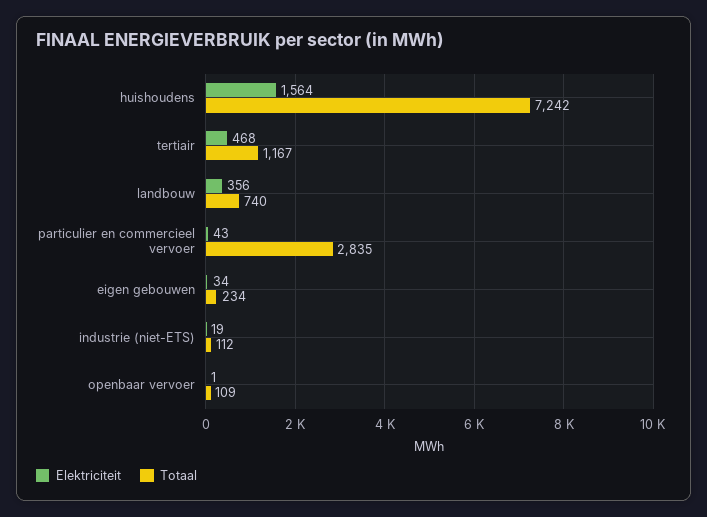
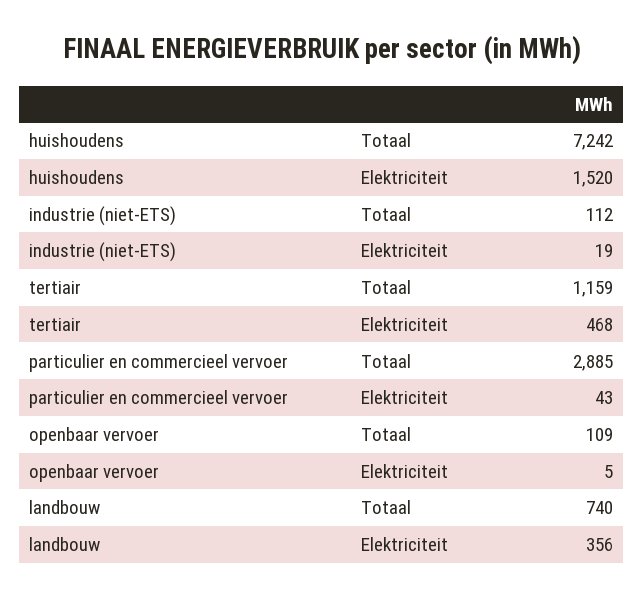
Elektriciteit, huishoudens: 1564 -> 1520
Totaal, tertiair: 1167 -> 1159
Totaal, particulier en commercieel vervoer: 2835 -> 2885
Elektriciteit, eigen gebouwen: 34 -> none
Totaal, eigen gebouwen: 234 -> none
Elektriciteit, openbaar vervoer: 1 -> 5

